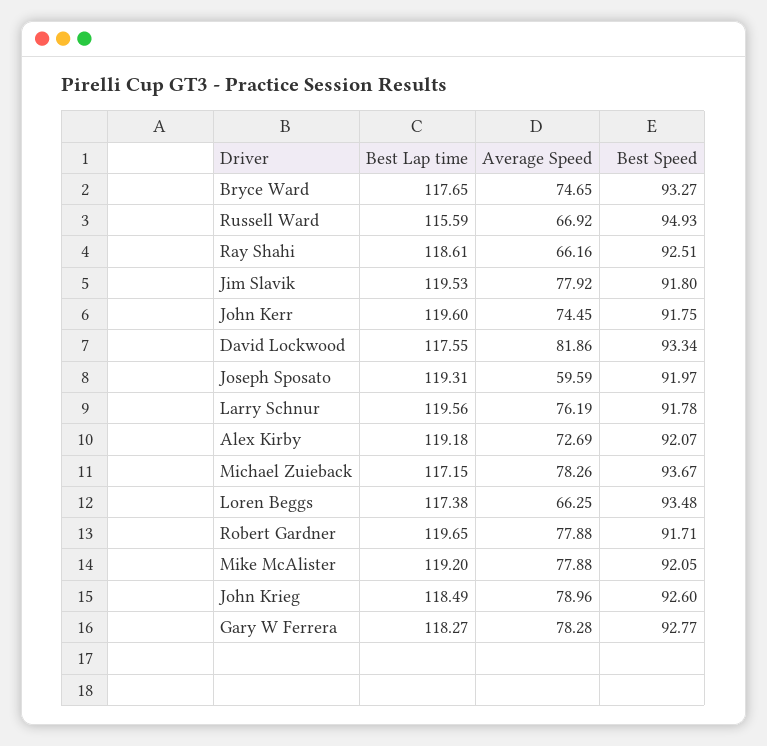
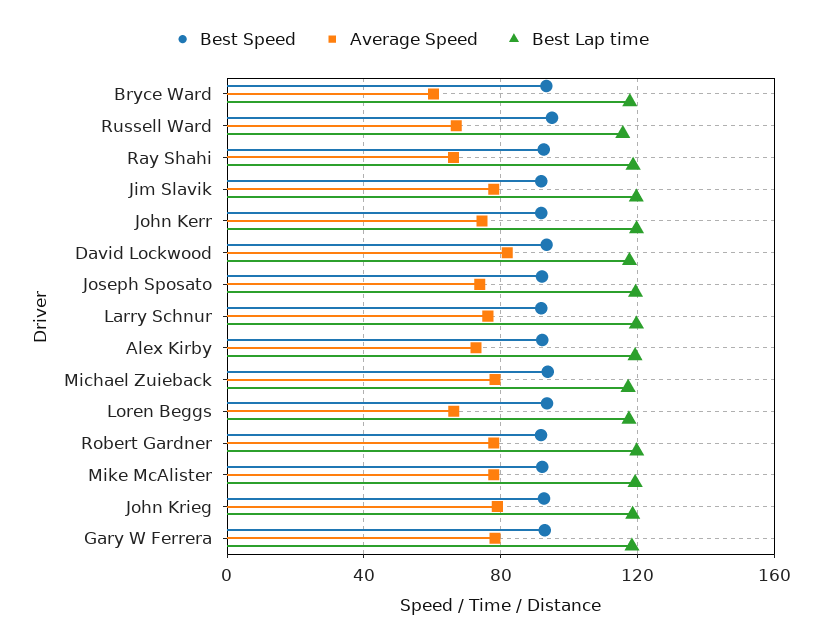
Average Speed, Bryce Ward: 74.65 -> 60
Average Speed, Joseph Sposato: 59.59 -> 75

